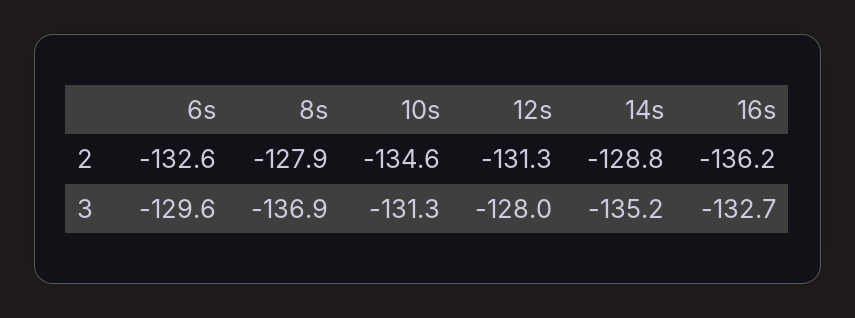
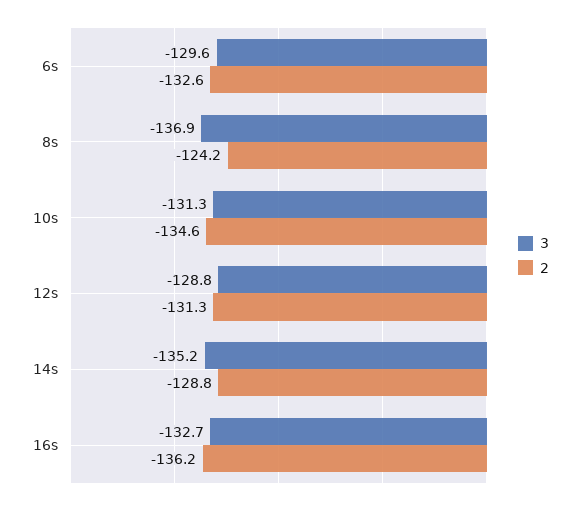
2, 8s: -127.9 -> -124.2
3, 12s: -128 -> -128.8

